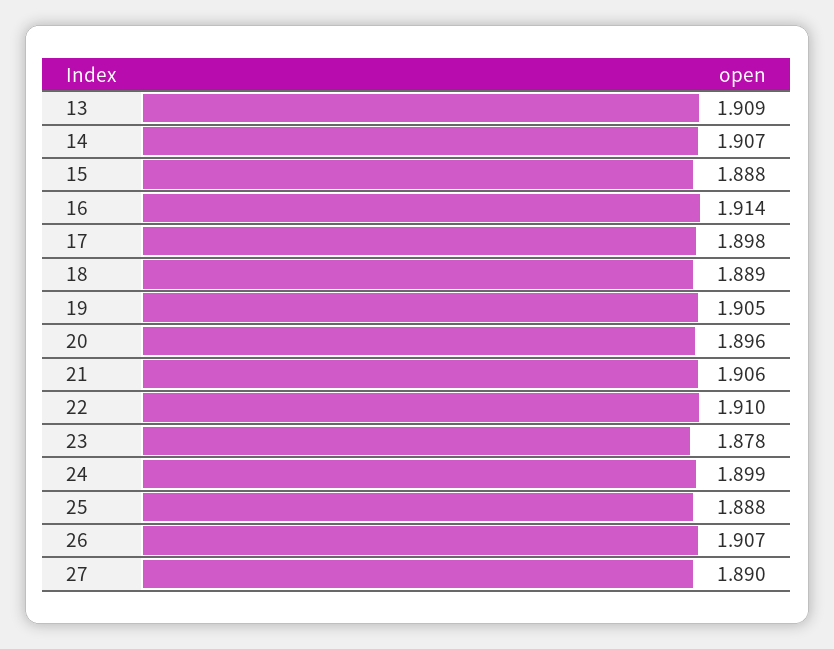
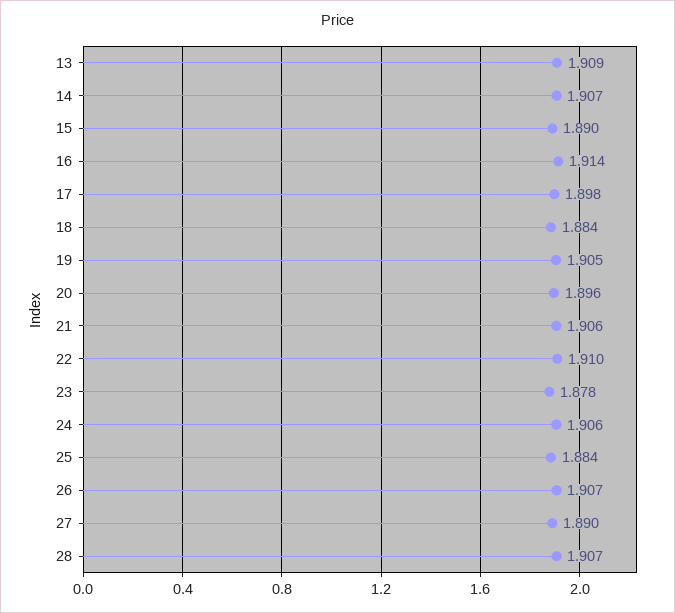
15: 1.888 -> 1.89
18: 1.889 -> 1.884
24: 1.899 -> 1.906
25: 1.888 -> 1.884
28: none -> 1.907

